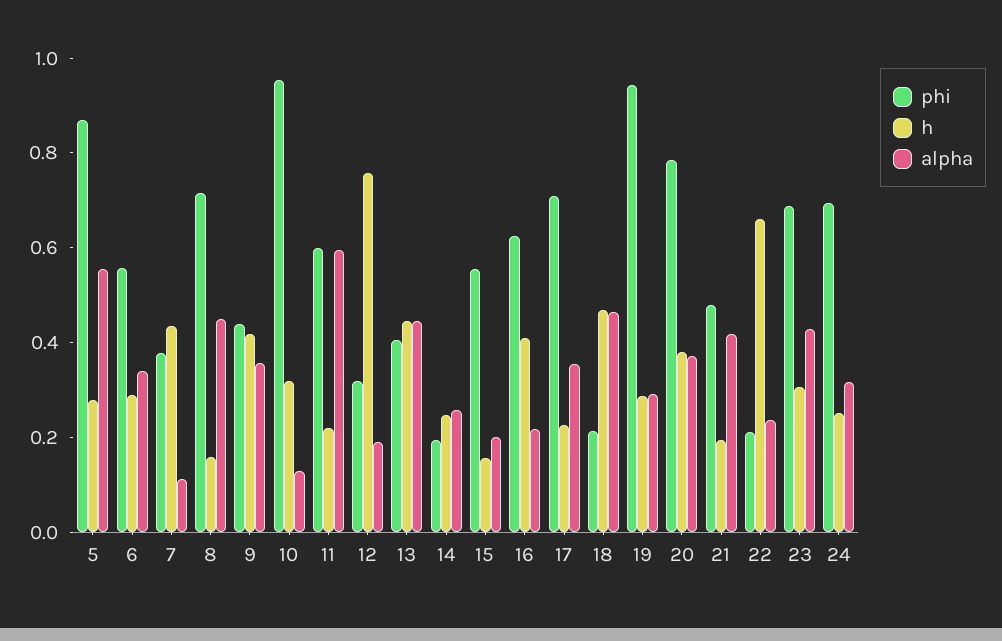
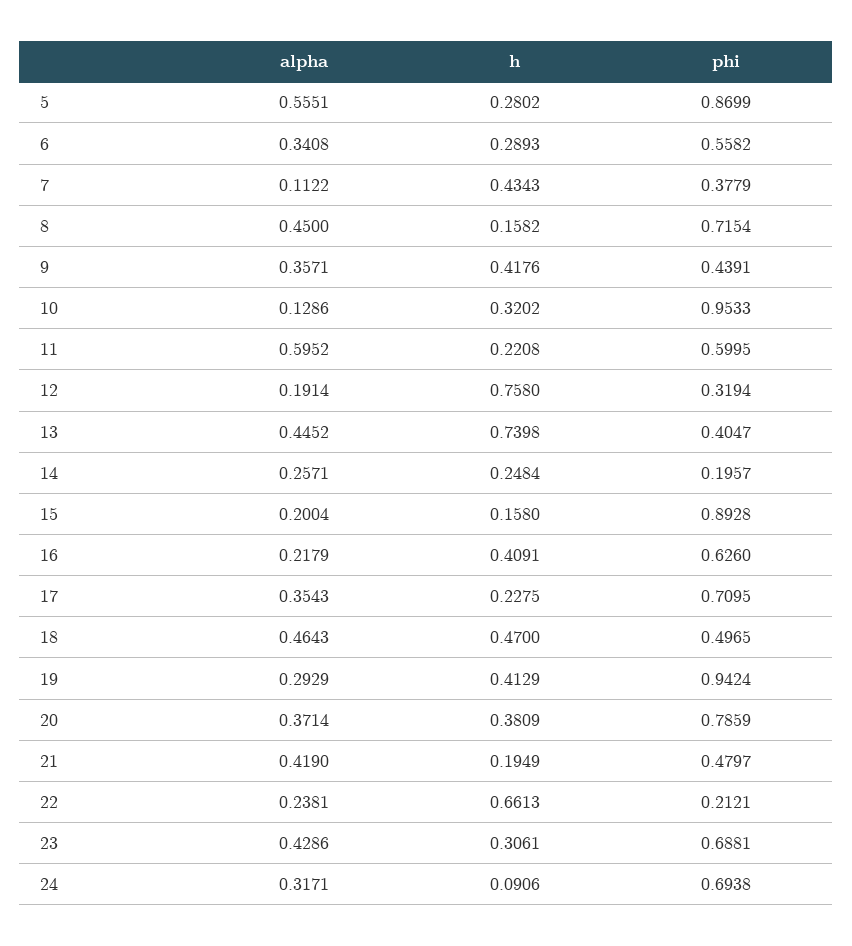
h, 13: 0.45 -> 0.7398
phi, 15: 0.55 -> 0.8928
phi, 18: 0.2 -> 0.4965
h, 19: 0.3 -> 0.4129
h, 24: 0.25 -> 0.0906

